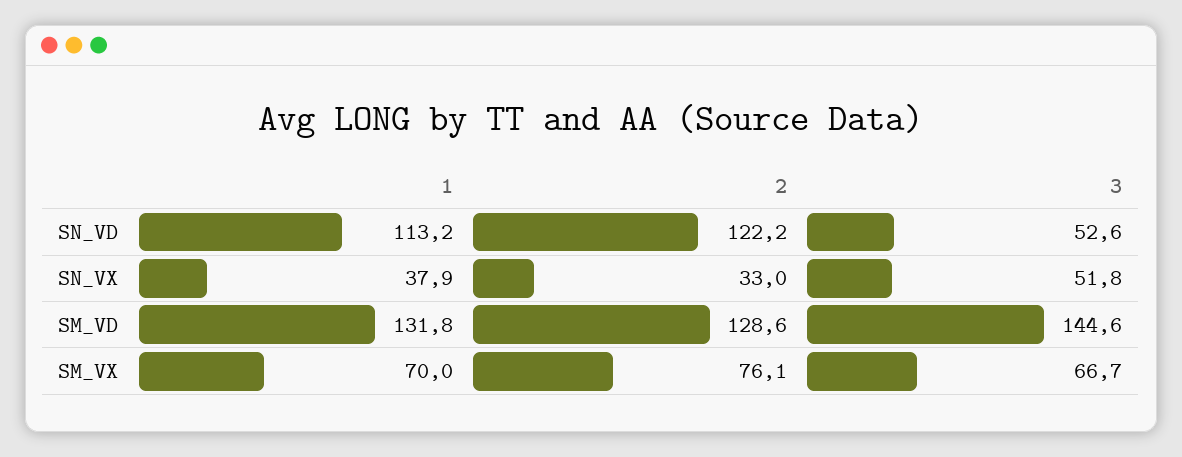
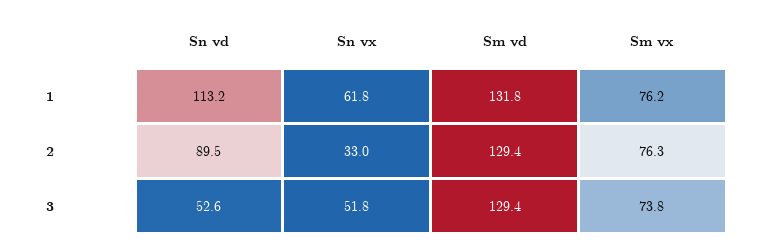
2, SN_VD: 122.2 -> 89.5
1, SN_VX: 37.9 -> 61.8
2, SM_VD: 128.6 -> 129.4
3, SM_VD: 144.6 -> 129.4
1, SM_VX: 70 -> 76.2
2, SM_VX: 76.1 -> 76.3
3, SM_VX: 66.7 -> 73.8

